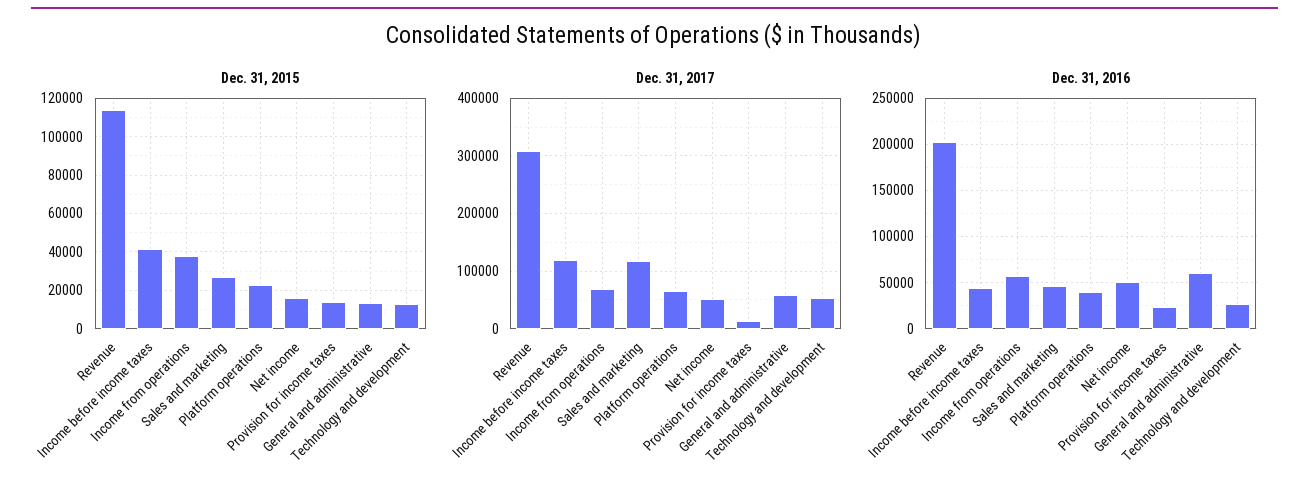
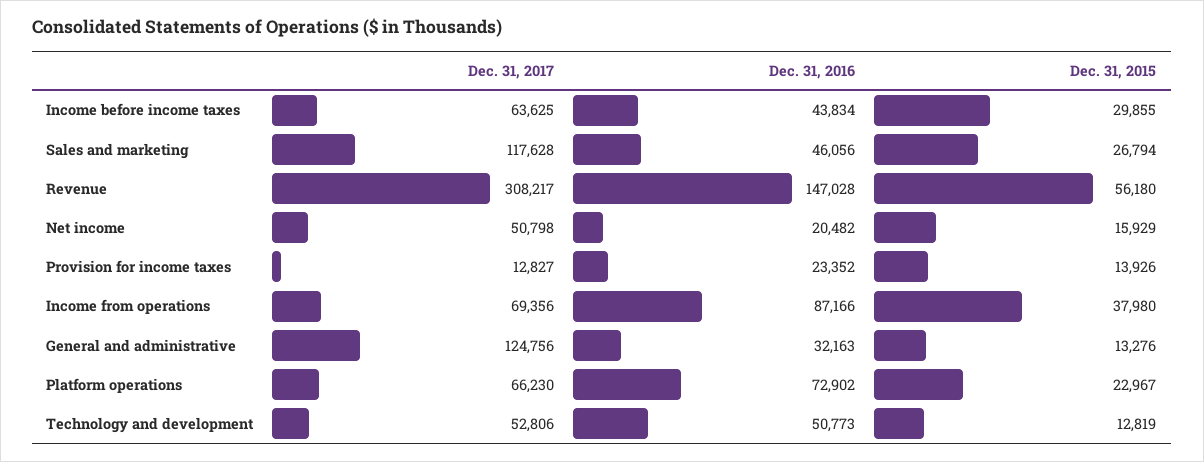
Dec. 31, 2015, Revenue: 115000 -> 56180
Dec. 31, 2015, Income before income taxes: 40000 -> 29855
Dec. 31, 2017, Income before income taxes: 120000 -> 63625
Dec. 31, 2017, General and administrative: 60000 -> 124756
Dec. 31, 2016, Revenue: 200000 -> 147028
Dec. 31, 2016, Income from operations: 60000 -> 87166
Dec. 31, 2016, Platform operations: 40000 -> 72902
Dec. 31, 2016, Net income: 50000 -> 20482
Dec. 31, 2016, General and administrative: 60000 -> 32163
Dec. 31, 2016, Technology and development: 30000 -> 50773

